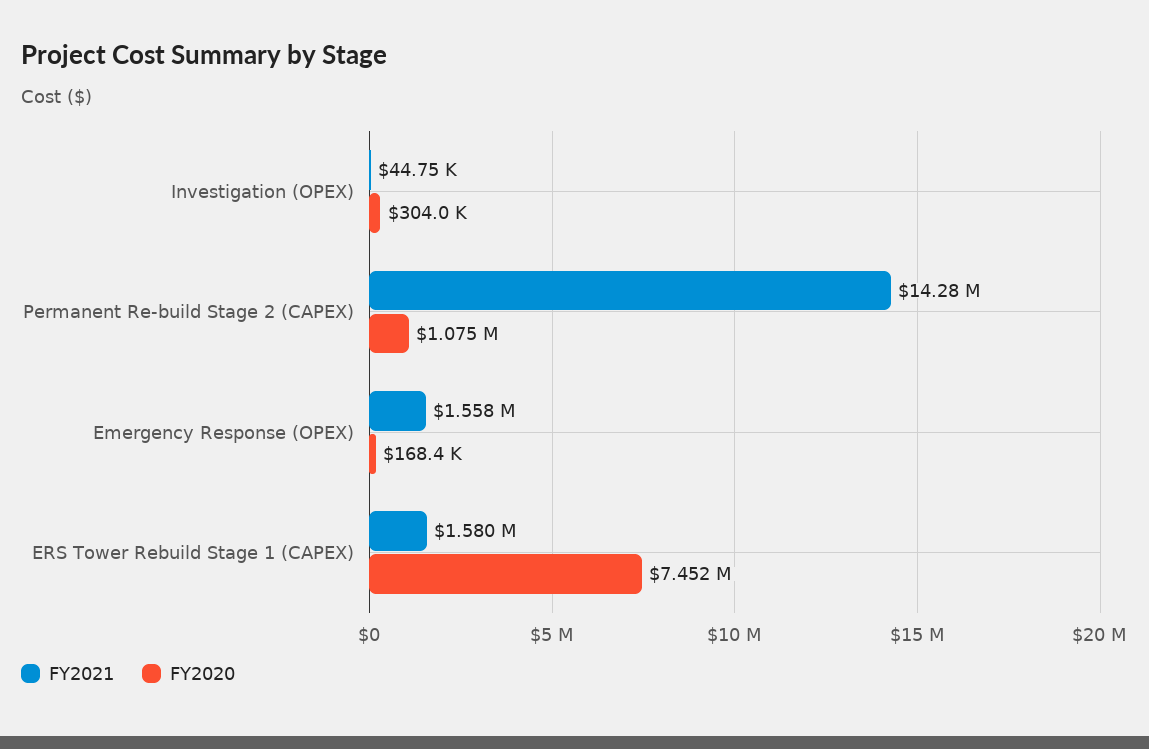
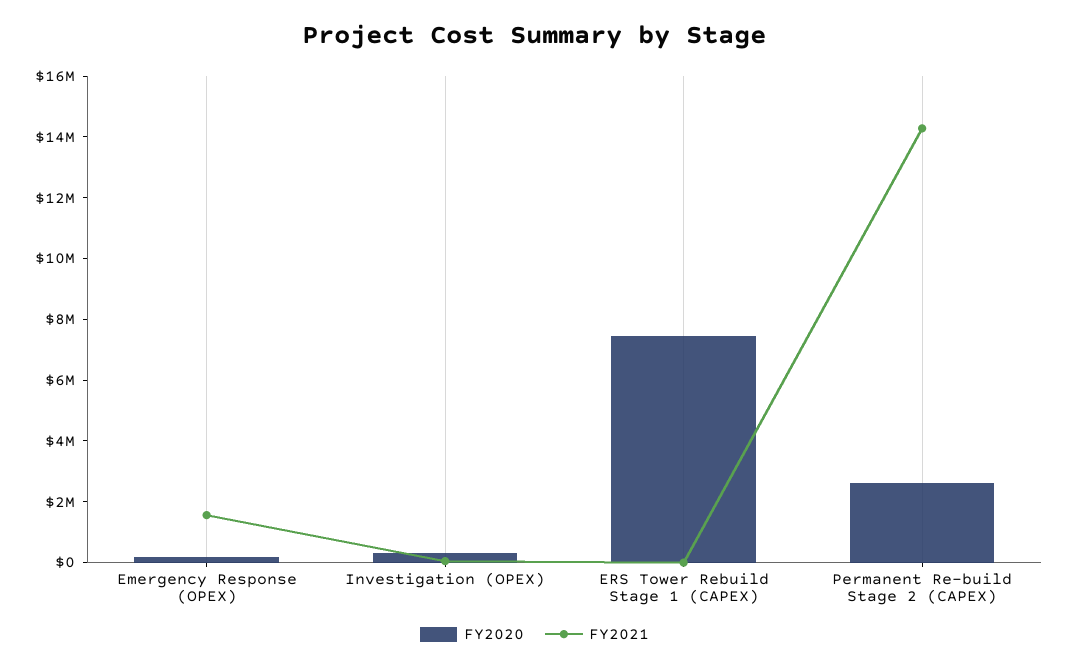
FY2020, Permanent Re-build Stage 2 (CAPEX): 1075000 -> 2500000
FY2021, ERS Tower Rebuild Stage 1 (CAPEX): 1580000 -> 0

